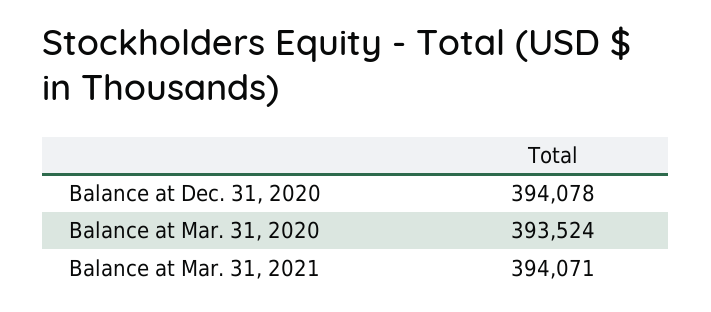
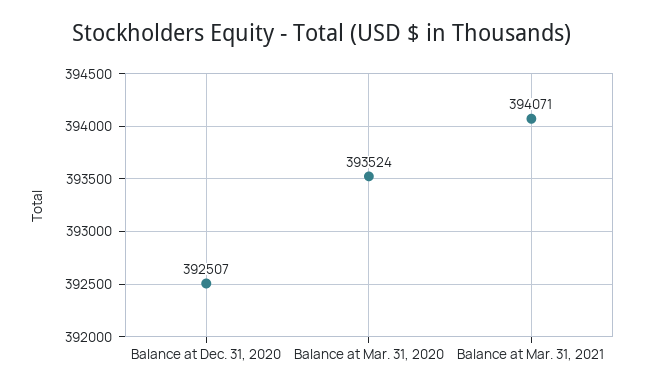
Balance at Dec. 31, 2020: 394078 -> 392507

